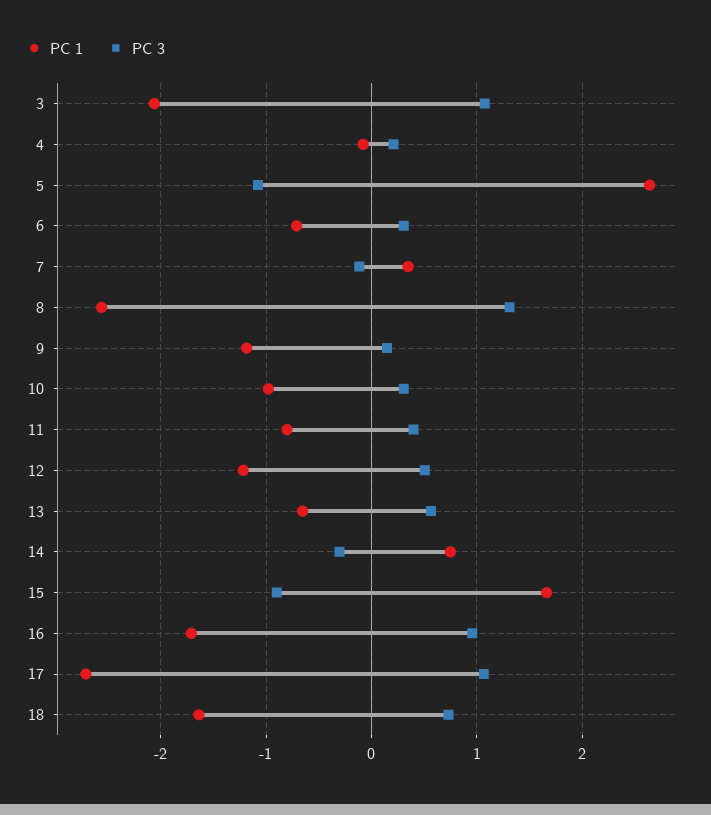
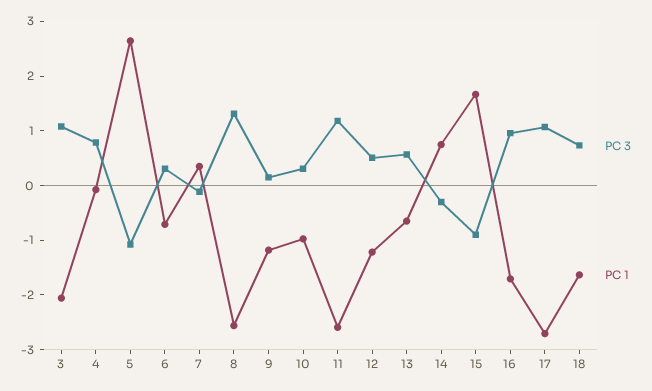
PC 3, 4: 0.2 -> 0.8
PC 1, 11: -0.8 -> -2.6
PC 3, 11: 0.4 -> 1.2

